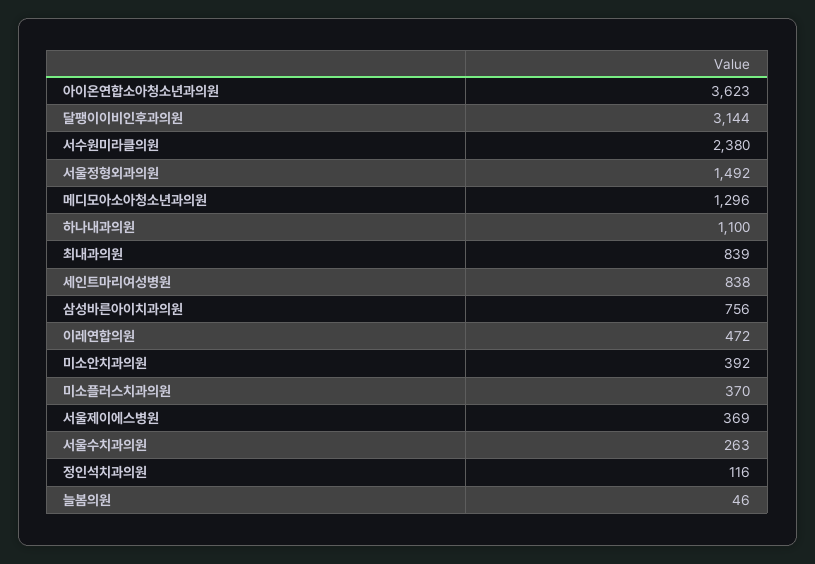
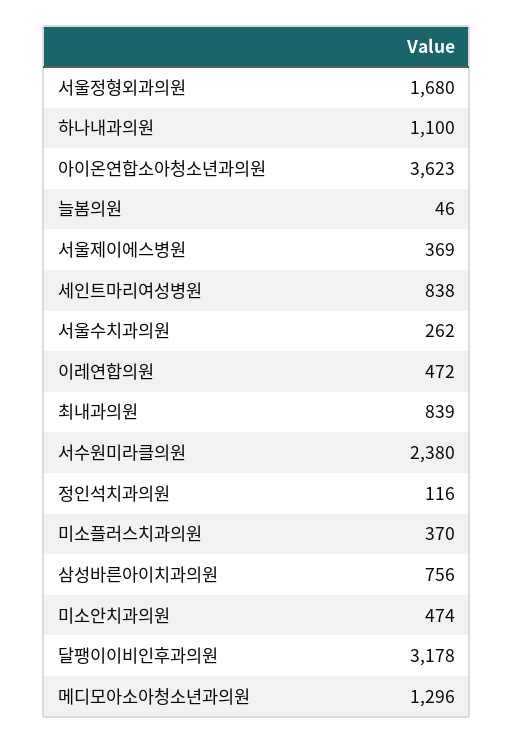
달팽이이비인후과의원: 3144 -> 3178
서울정형외과의원: 1492 -> 1680
미소안치과의원: 392 -> 474
서울수치과의원: 263 -> 262

